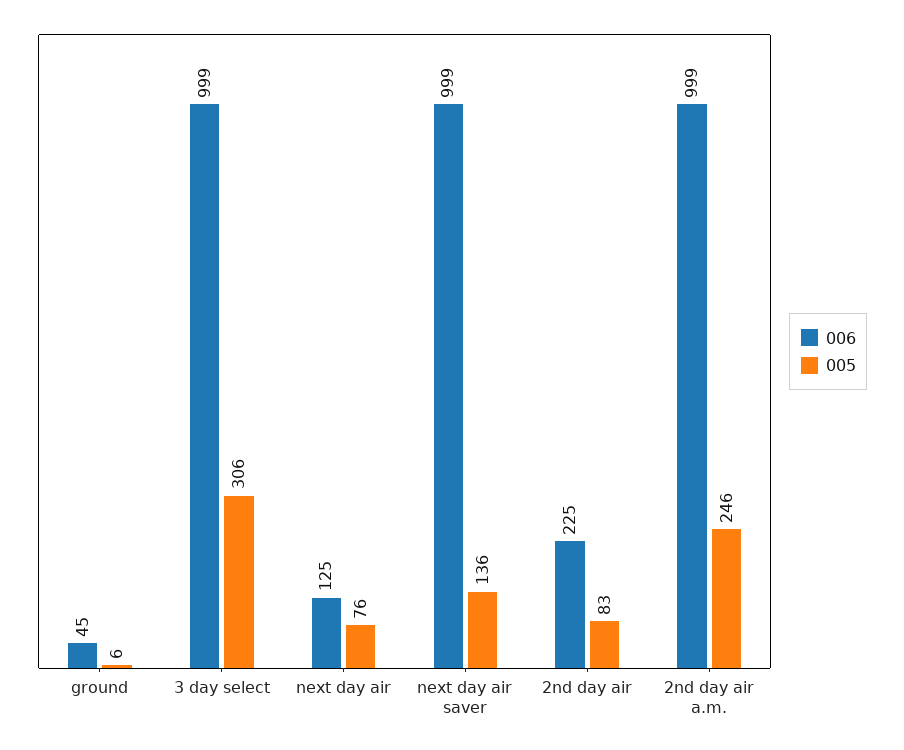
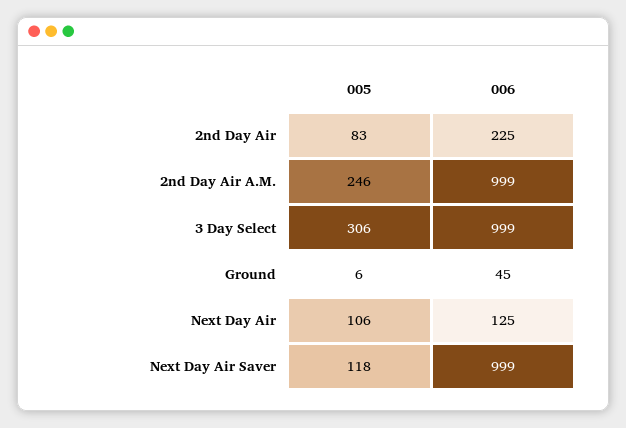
005, next day air: 76 -> 106
005, next day air saver: 136 -> 118

